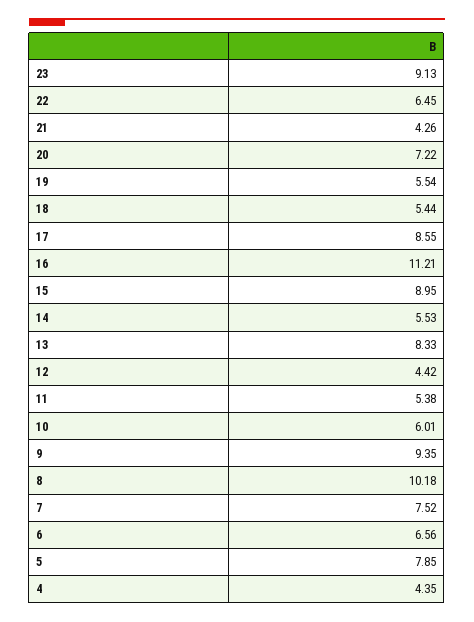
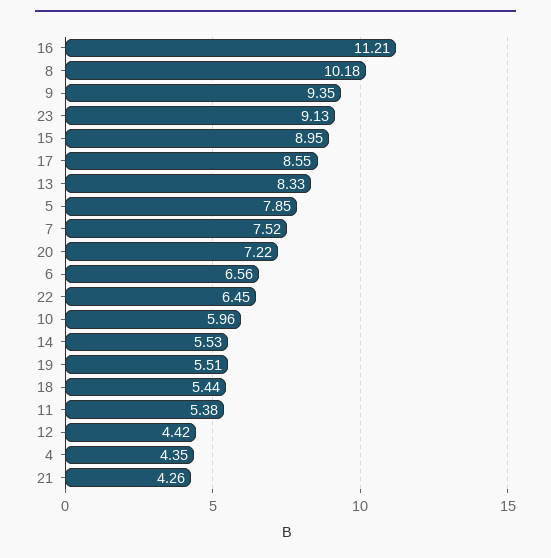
19: 5.54 -> 5.51
10: 6.01 -> 5.96

